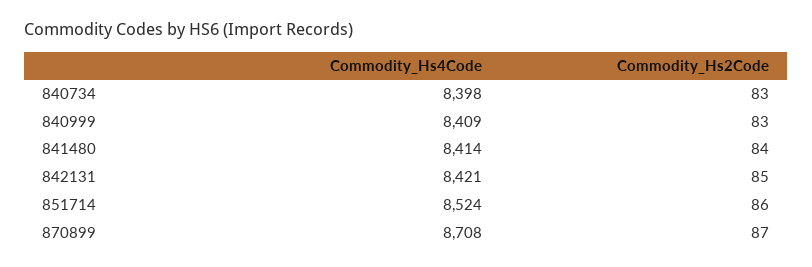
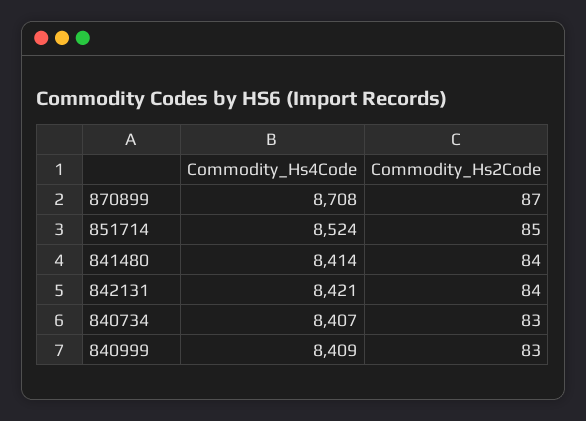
Commodity_Hs4Code, 840734: 8398 -> 8407
Commodity_Hs2Code, 842131: 85 -> 84
Commodity_Hs2Code, 851714: 86 -> 85

